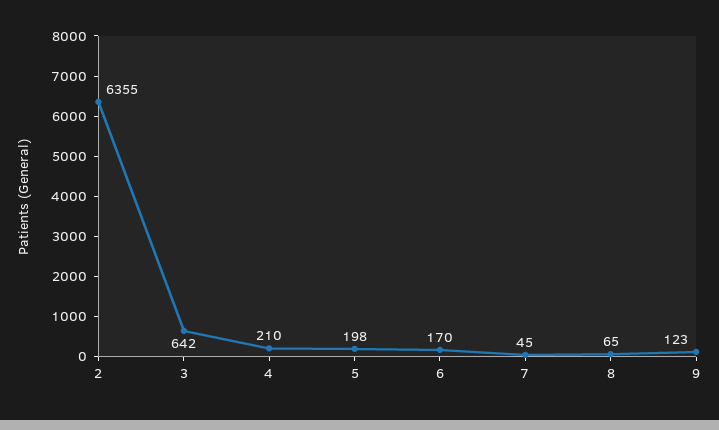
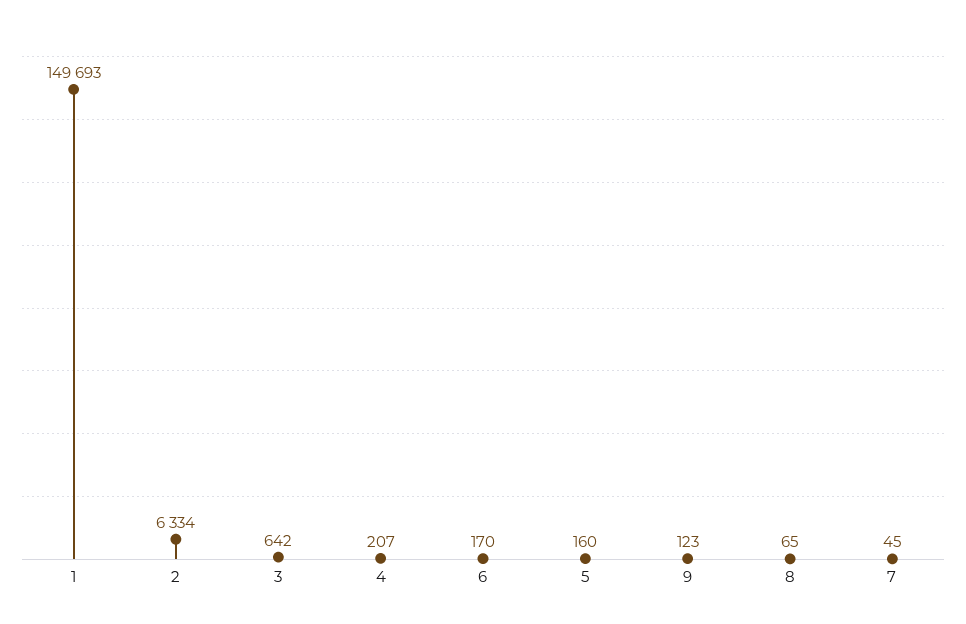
2: 6355 -> 6334
4: 210 -> 207
5: 198 -> 160
1: none -> 149693

